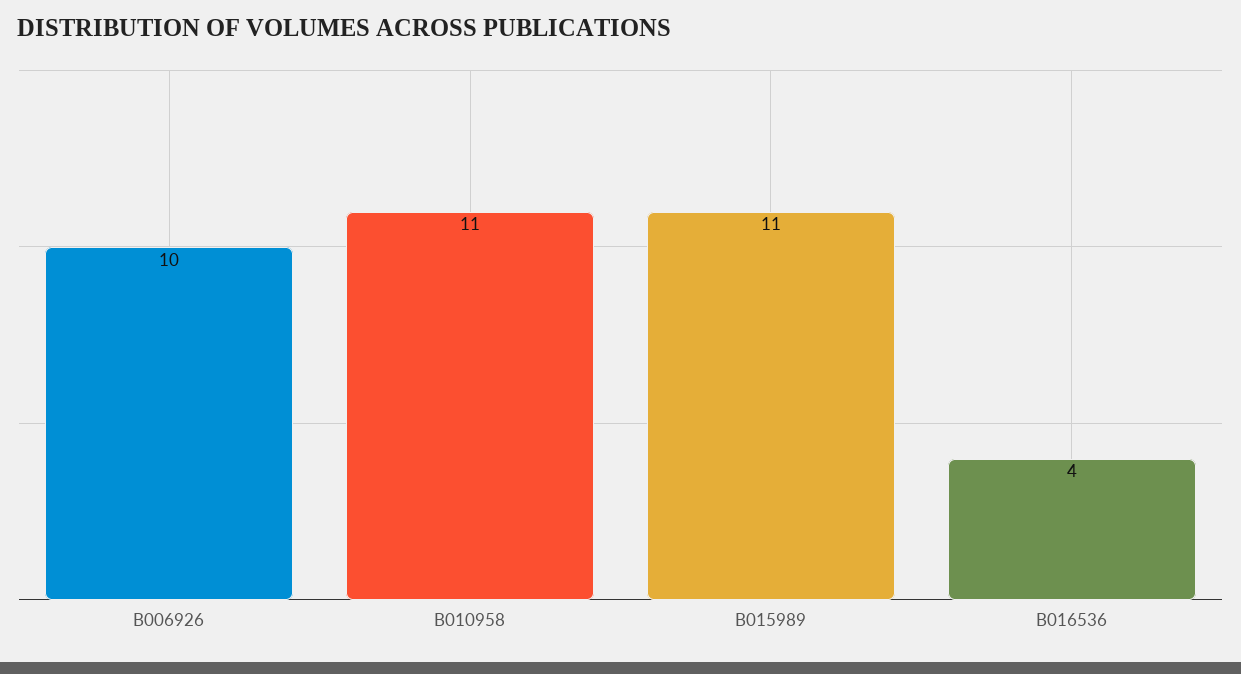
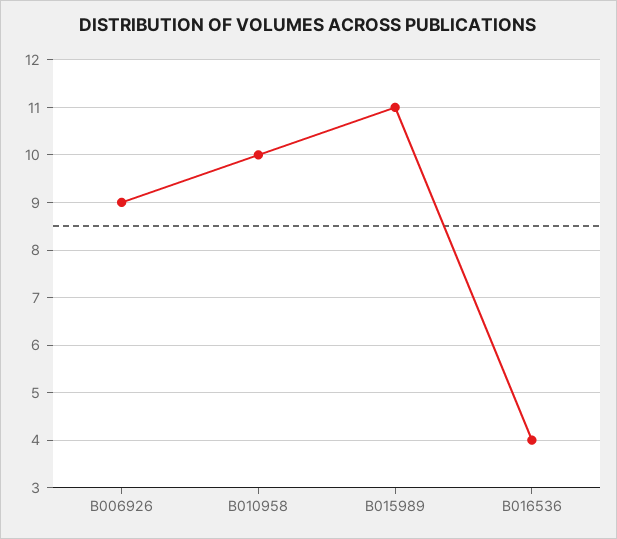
B006926: 10 -> 9
B010958: 11 -> 10

